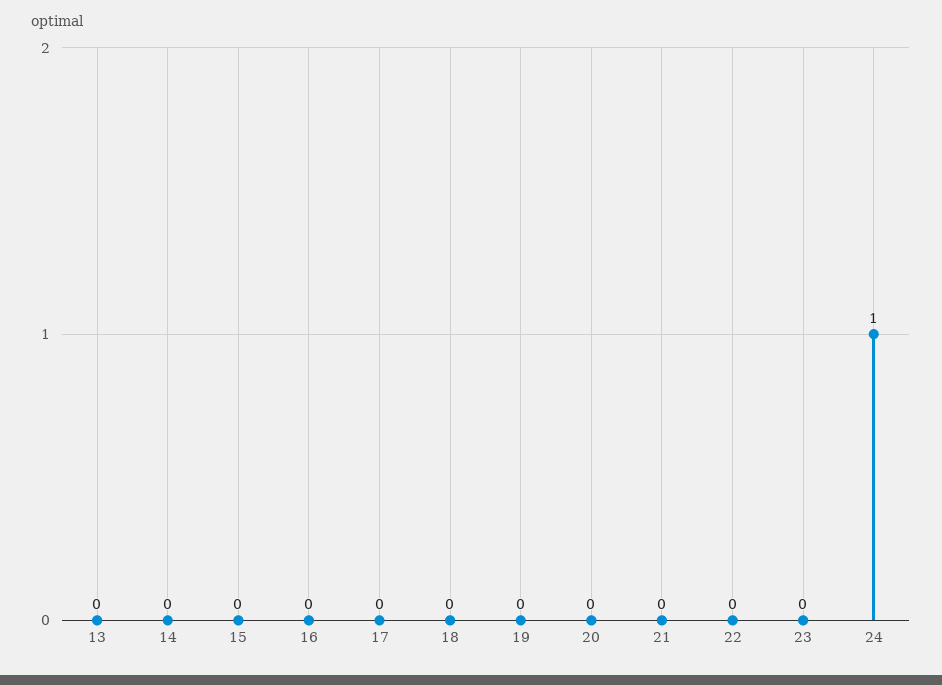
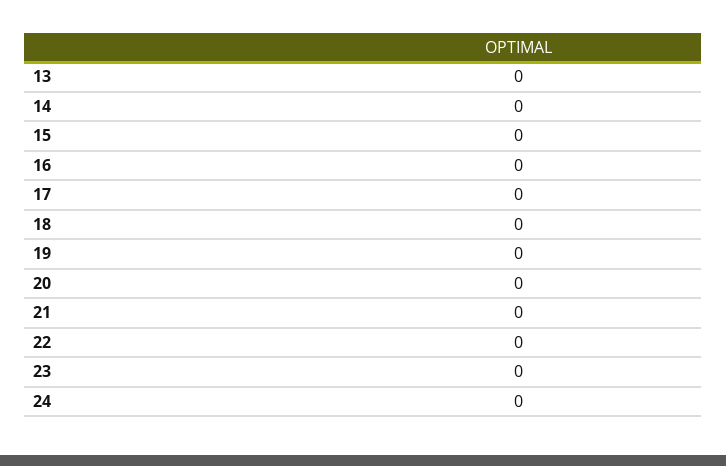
24: 1 -> 0

